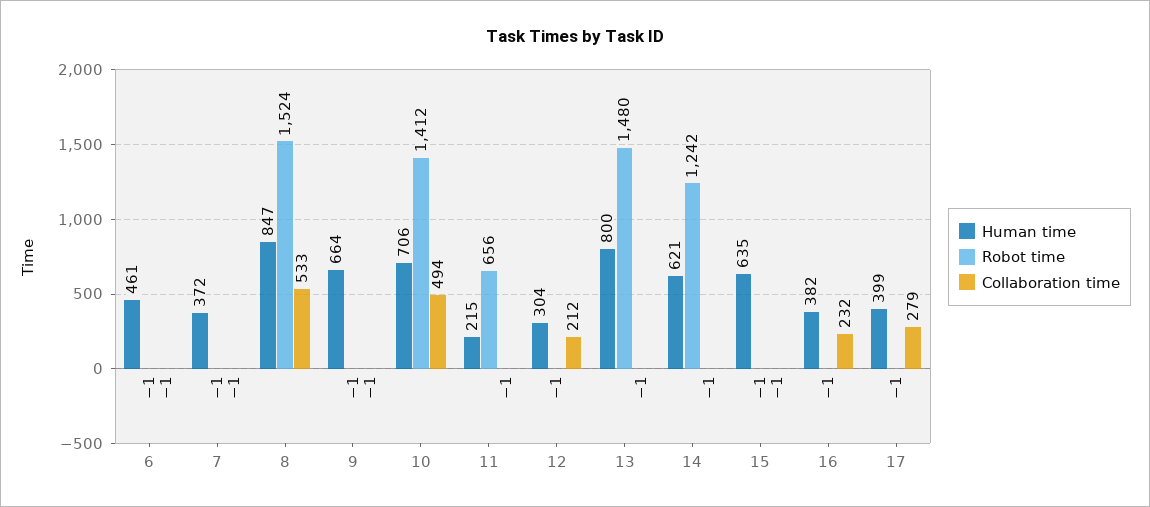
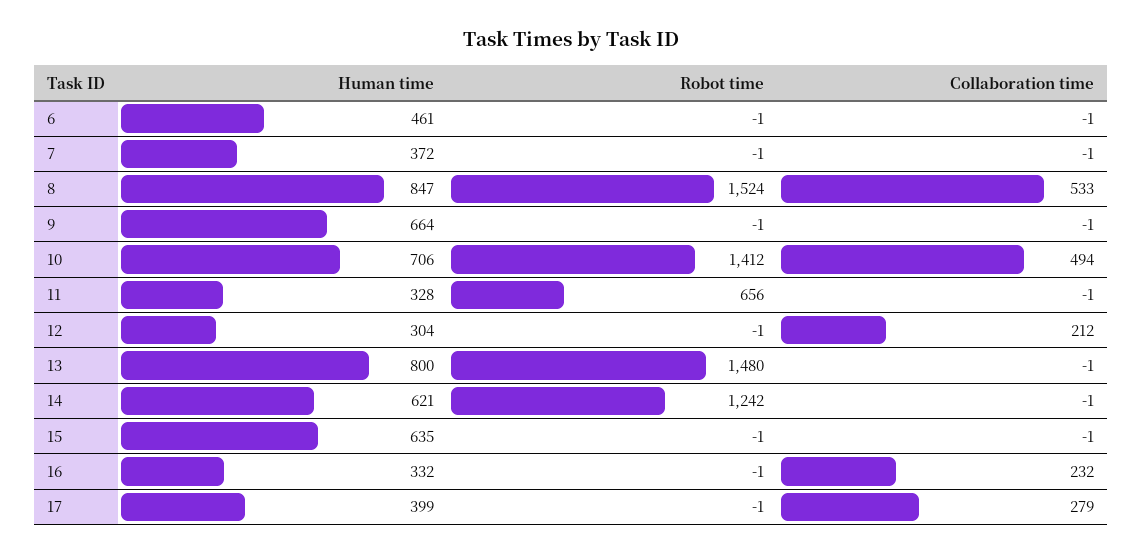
Human time, 11: 215 -> 328
Human time, 16: 382 -> 332

